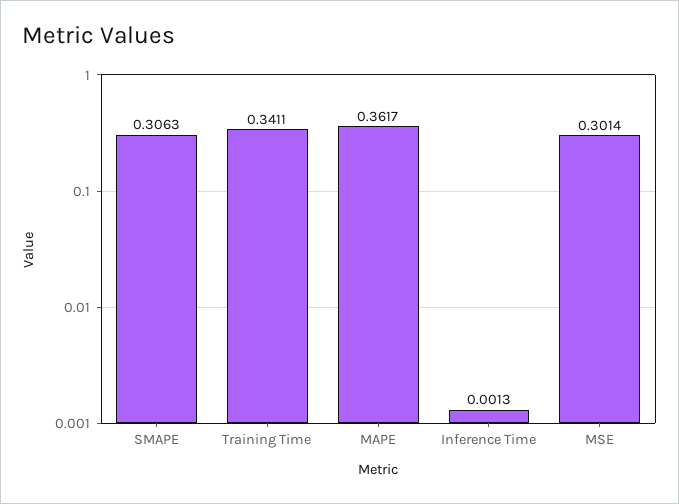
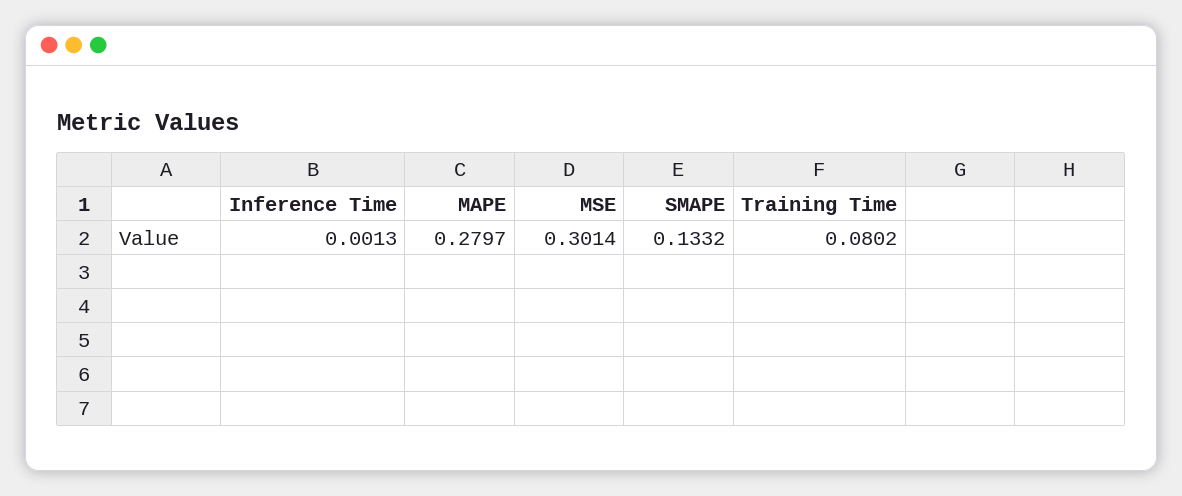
SMAPE: 0.3063 -> 0.1332
Training Time: 0.3411 -> 0.0802
MAPE: 0.3617 -> 0.2797

